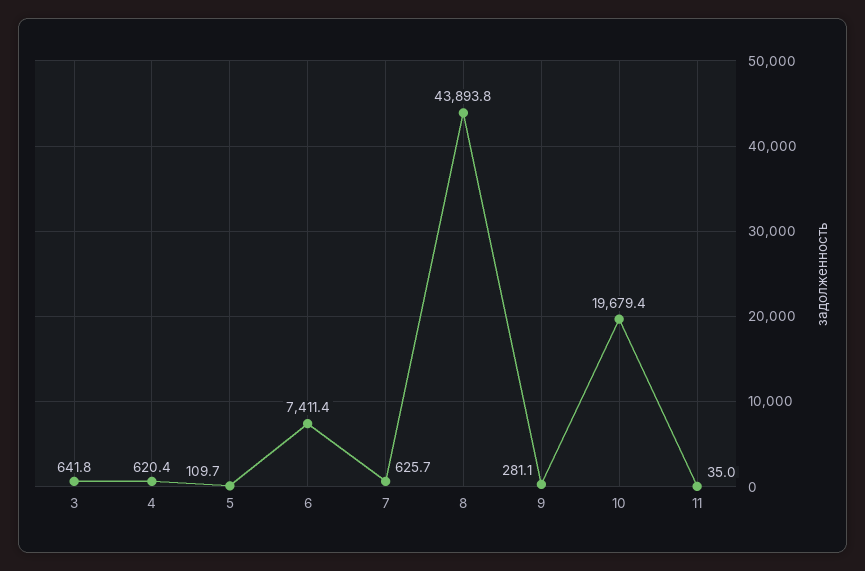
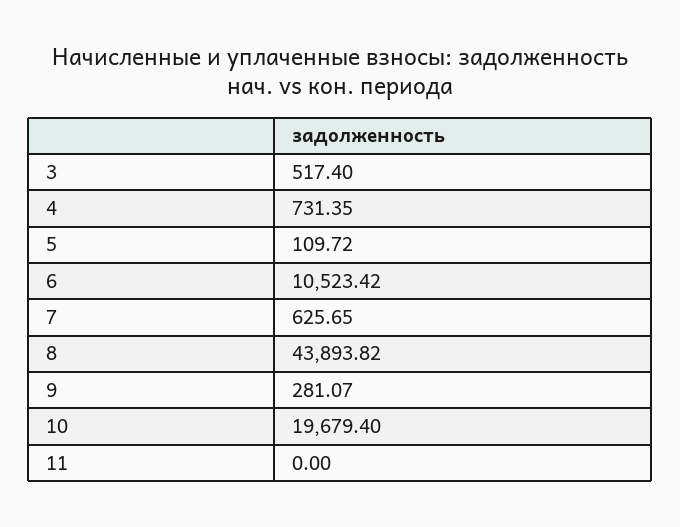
3: 641.8 -> 517.4
4: 620.4 -> 731.35
6: 7411.4 -> 10523.42
11: 35 -> 0

